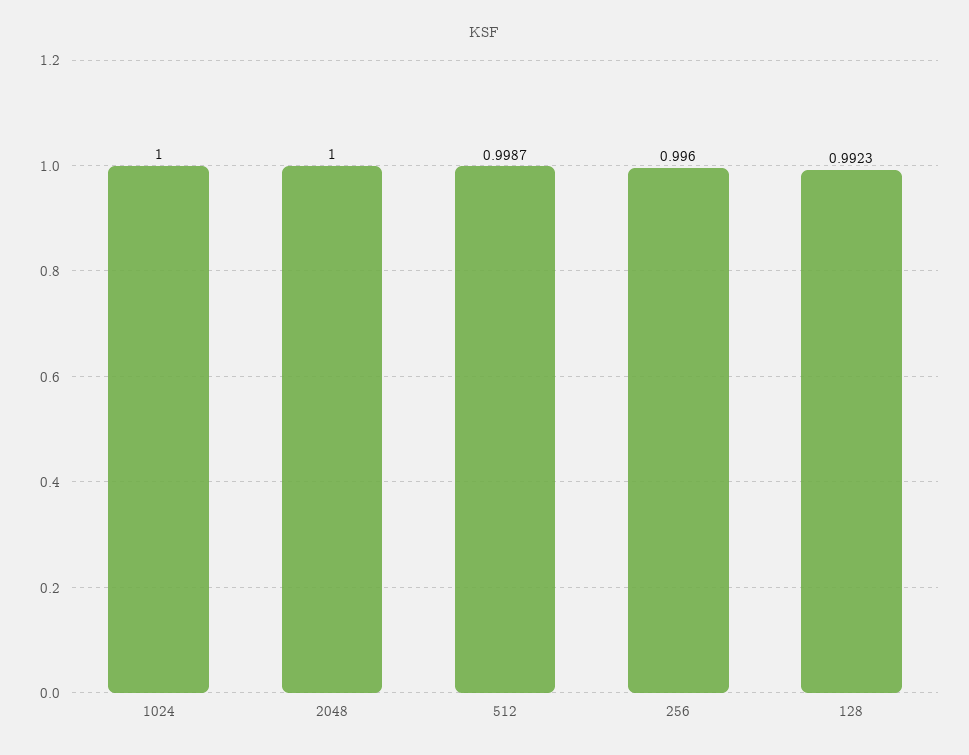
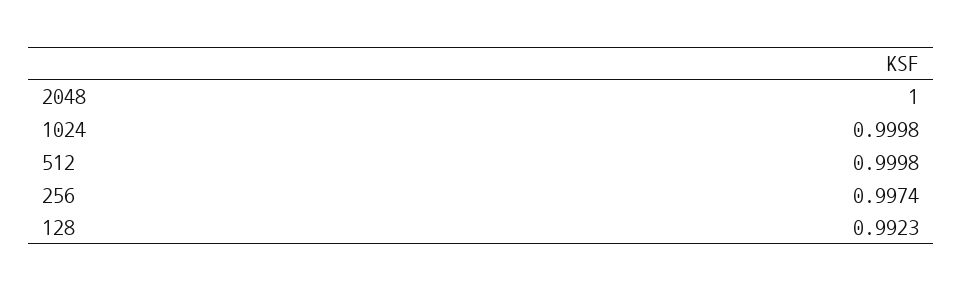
1024: 1 -> 0.9998
512: 0.9987 -> 0.9998
256: 0.996 -> 0.9974

